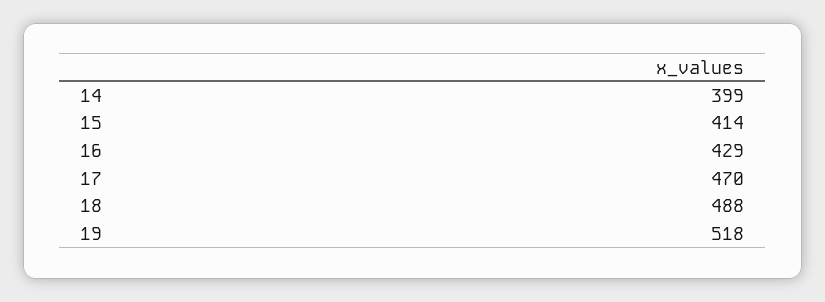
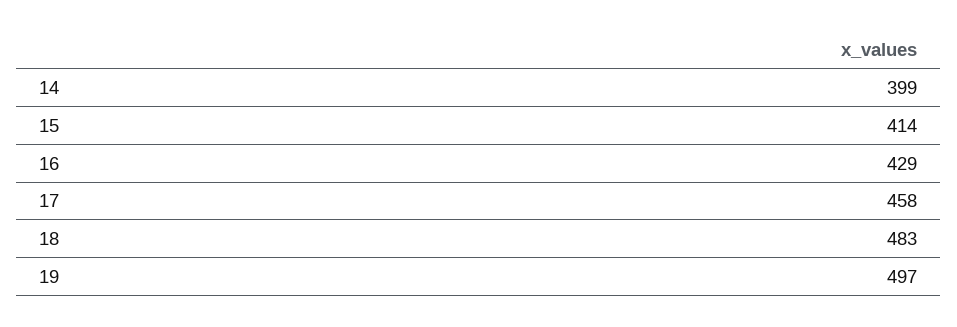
17: 470 -> 458
18: 488 -> 483
19: 518 -> 497

